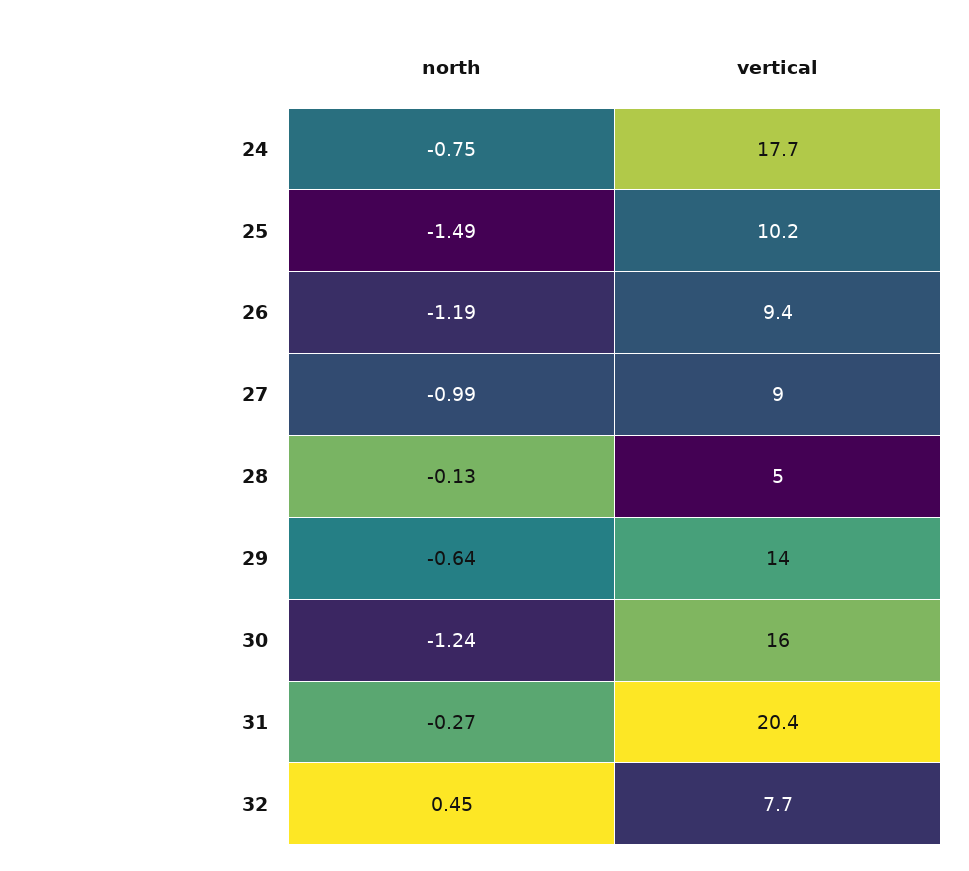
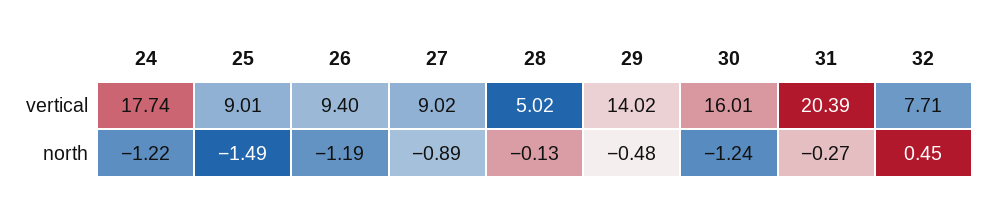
north, 24: -0.75 -> -1.22
vertical, 25: 10.2 -> 9.01
north, 27: -0.99 -> -0.89
north, 29: -0.64 -> -0.48

